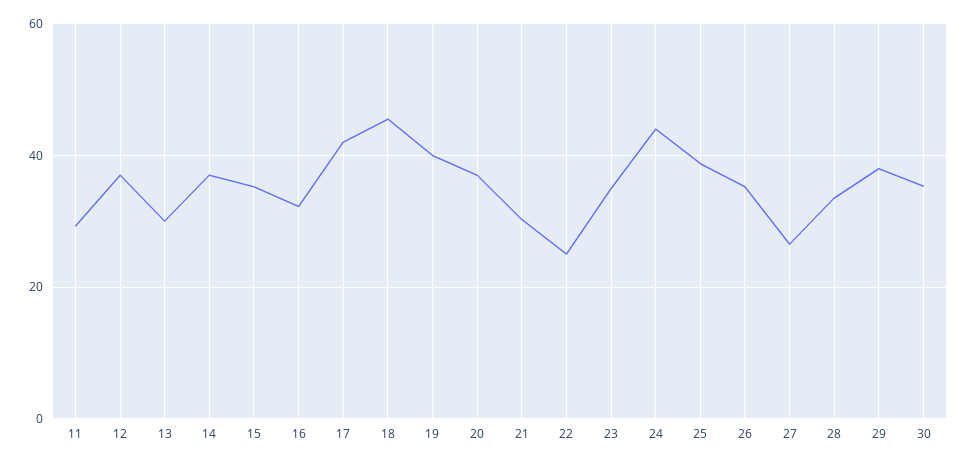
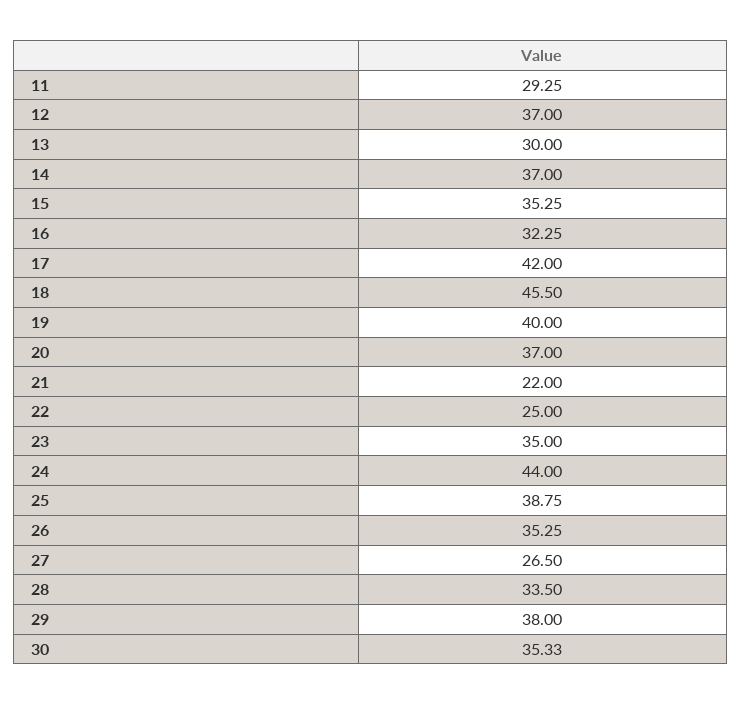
21: 30 -> 22

